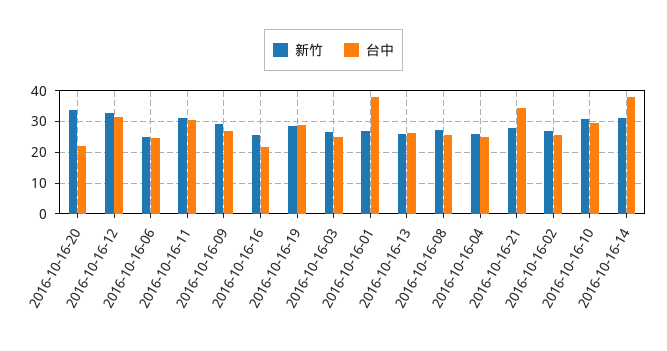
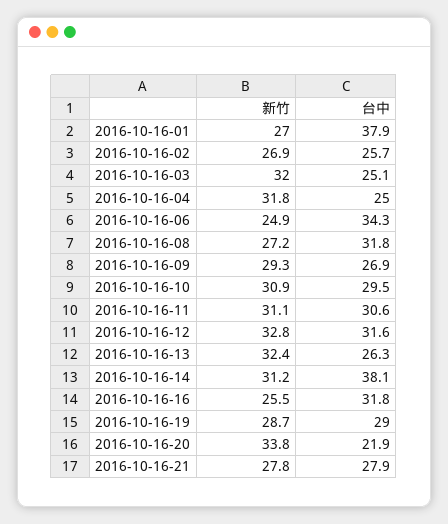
台中, 2016-10-16-06: 24 -> 34.3
台中, 2016-10-16-16: 22 -> 31.8
新竹, 2016-10-16-03: 26 -> 32
新竹, 2016-10-16-13: 26 -> 32.4
台中, 2016-10-16-08: 26 -> 31.8
新竹, 2016-10-16-04: 26 -> 31.8
台中, 2016-10-16-21: 34 -> 27.9

